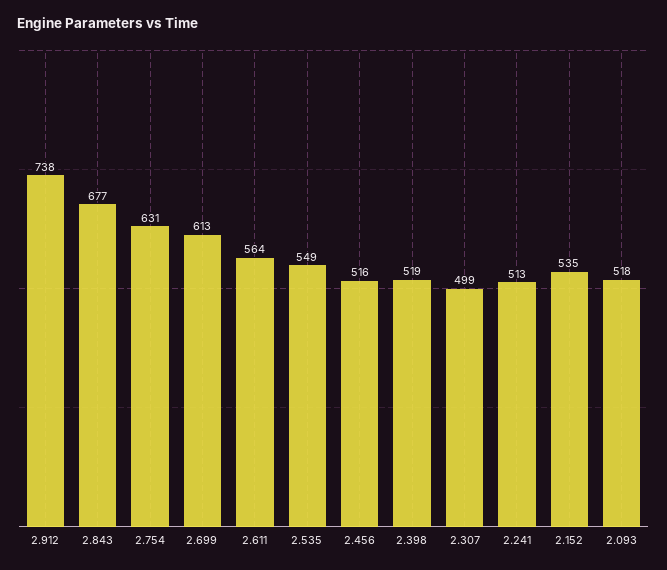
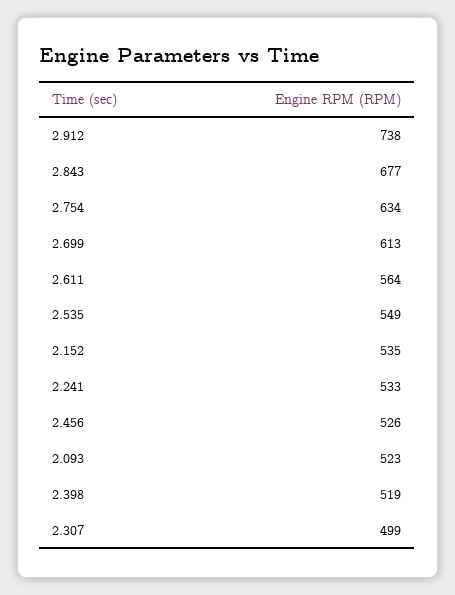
2.754: 631 -> 634
2.456: 516 -> 526
2.241: 513 -> 533
2.093: 518 -> 523

